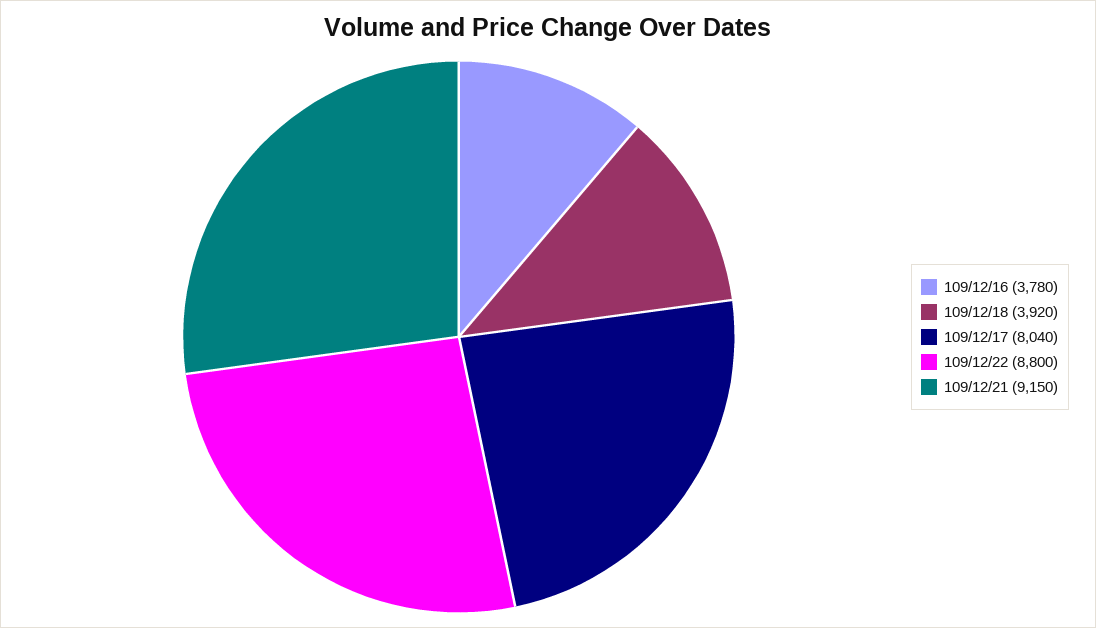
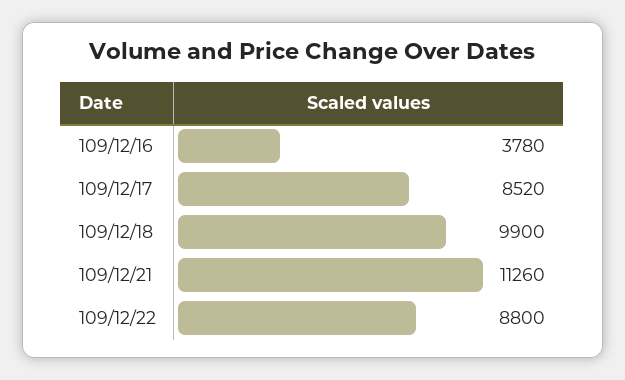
109/12/18: 3920 -> 9900
109/12/17: 8040 -> 8520
109/12/21: 9150 -> 11260

